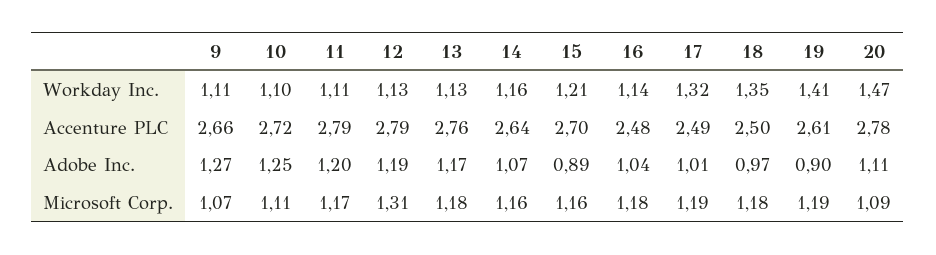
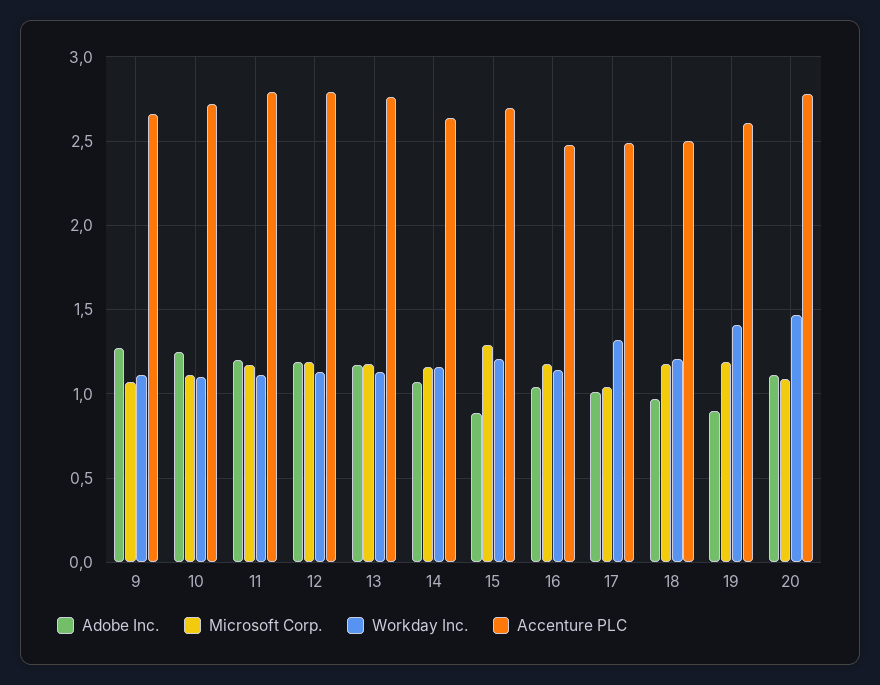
Workday Inc., 18: 1.35 -> 1.2
Microsoft Corp., 12: 1.31 -> 1.2
Microsoft Corp., 15: 1.16 -> 1.3
Microsoft Corp., 17: 1.19 -> 1.05

